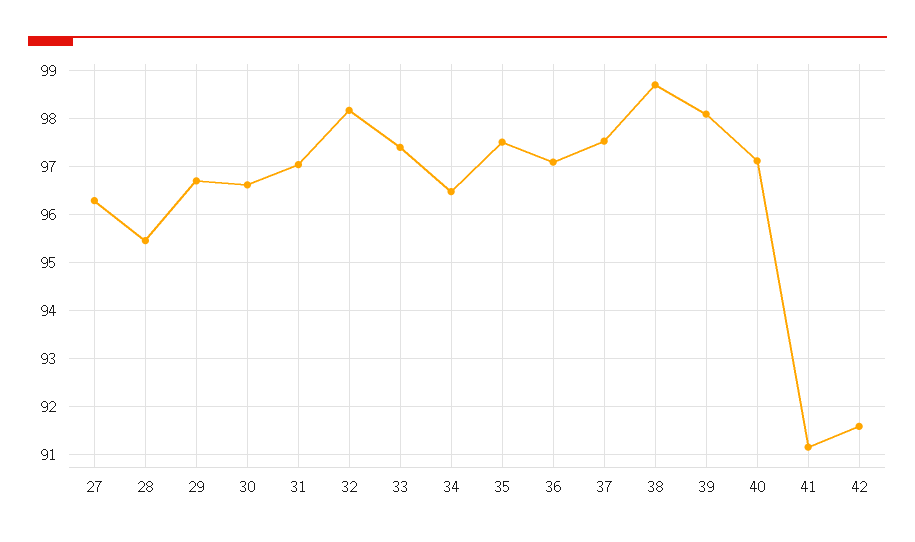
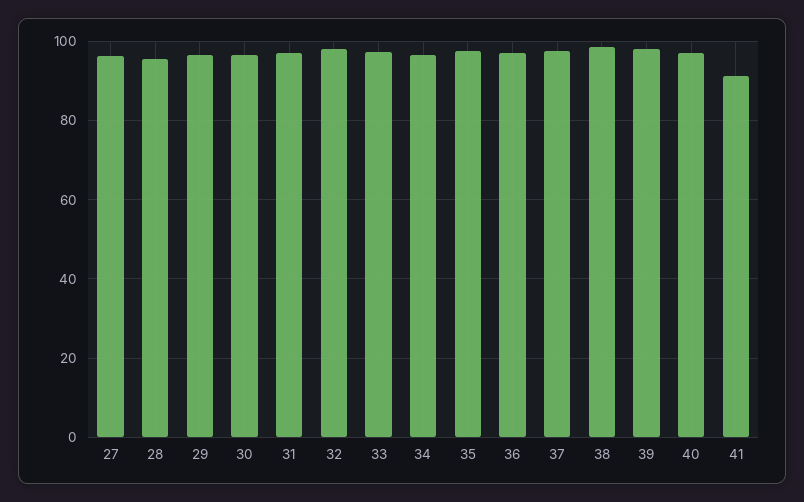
42: 91.6 -> none

